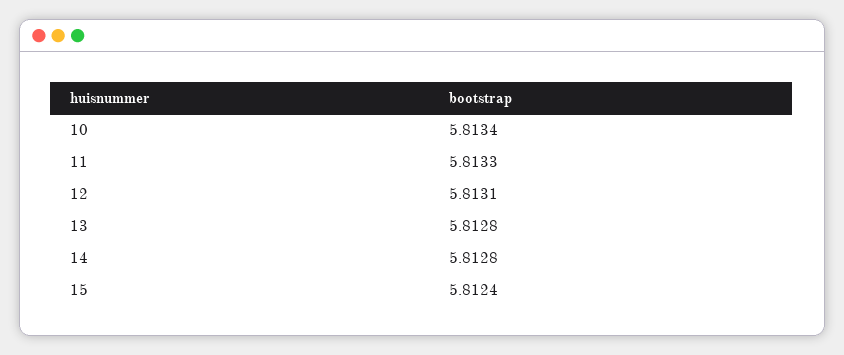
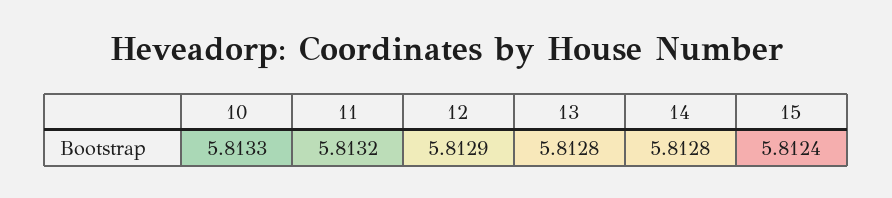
10: 5.8134 -> 5.8133
11: 5.8133 -> 5.8132
12: 5.8131 -> 5.8129

